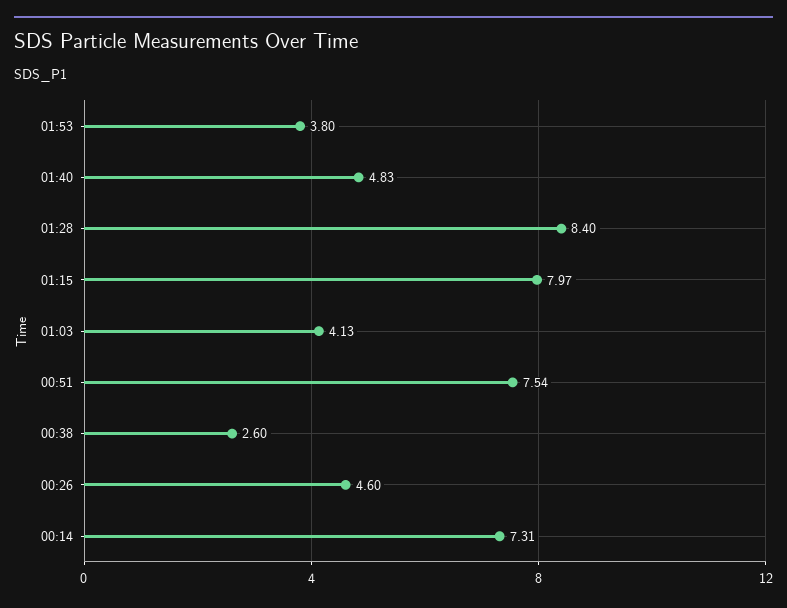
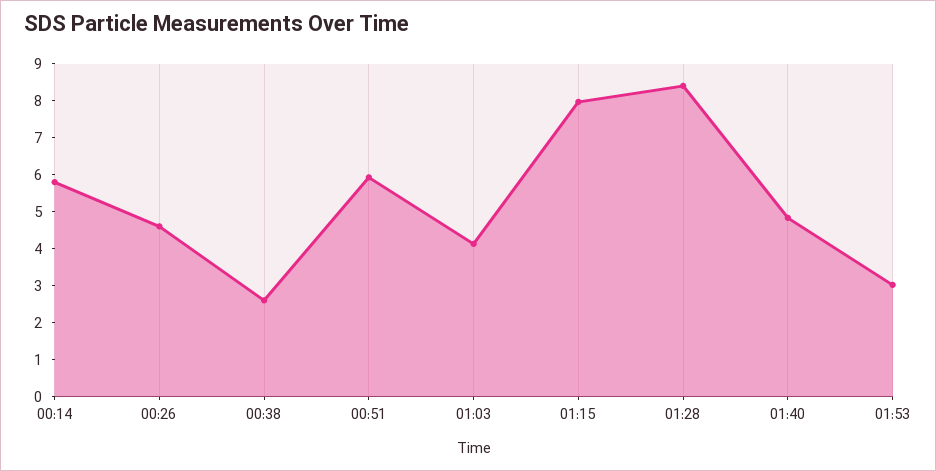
01:53: 3.8 -> 3
00:51: 7.54 -> 6
00:14: 7.31 -> 5.75

